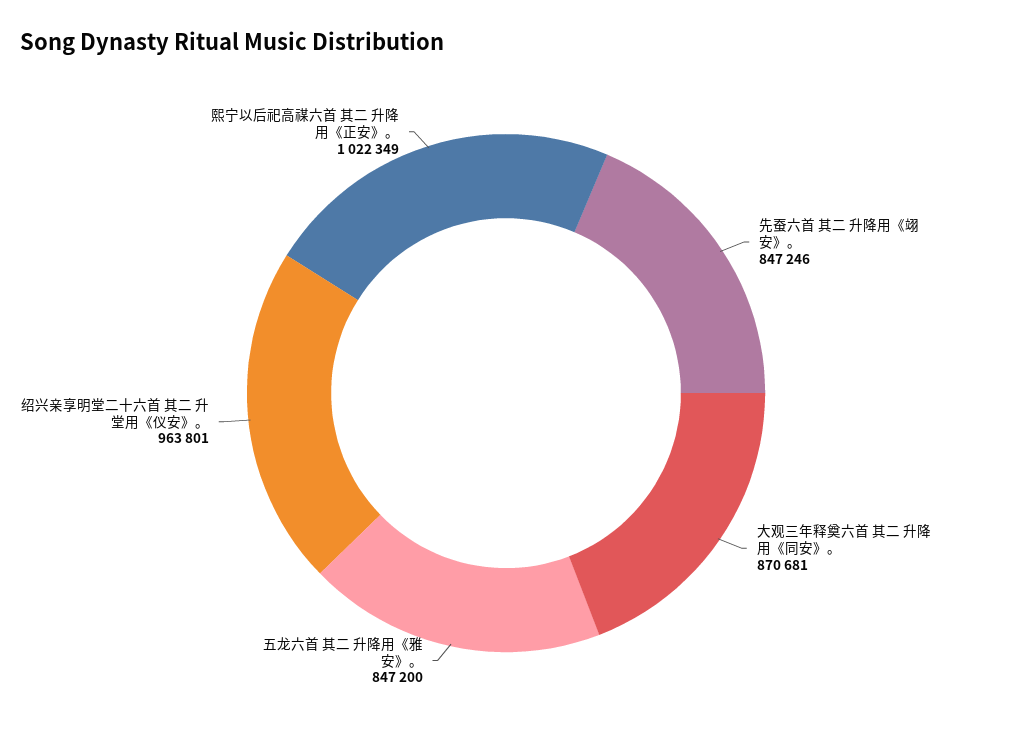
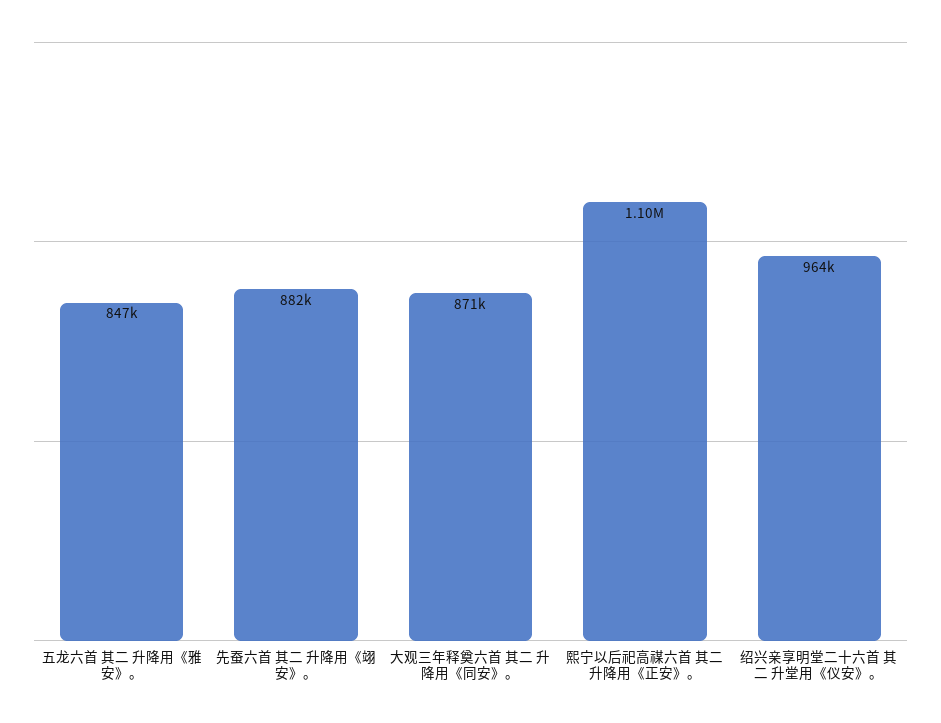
先蚕六首 其二 升降用《翊安》。: 847246 -> 882000
熙宁以后祀高禖六首 其二 升降用《正安》。: 1022349 -> 1100000

